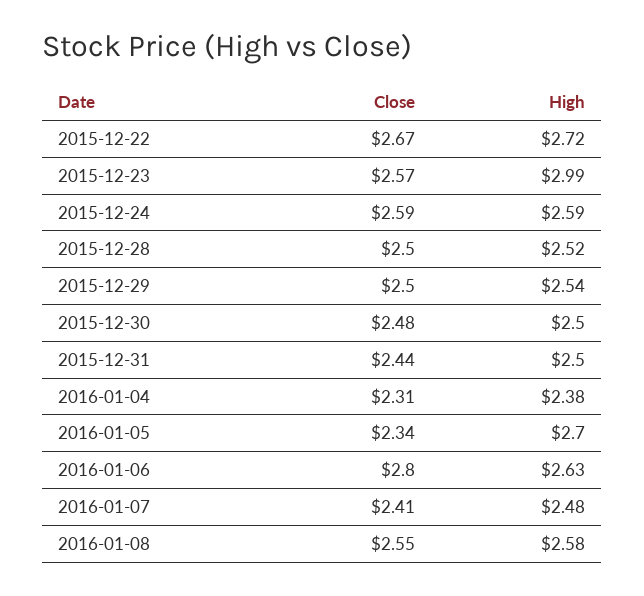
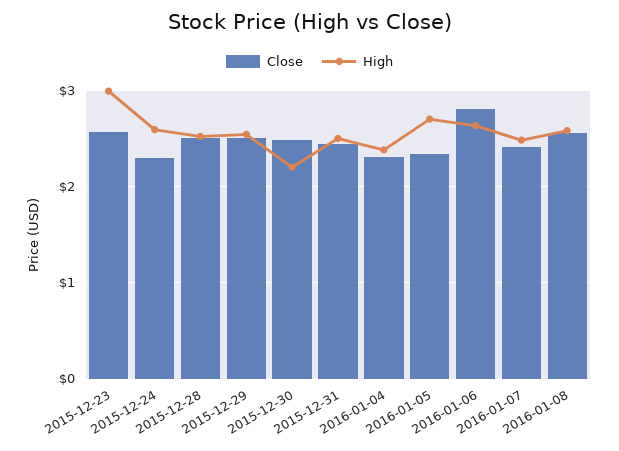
Close, 2015-12-22: 2.67 -> none
High, 2015-12-22: 2.72 -> none
Close, 2015-12-24: 2.59 -> 2.3
High, 2015-12-30: 2.5 -> 2.2

